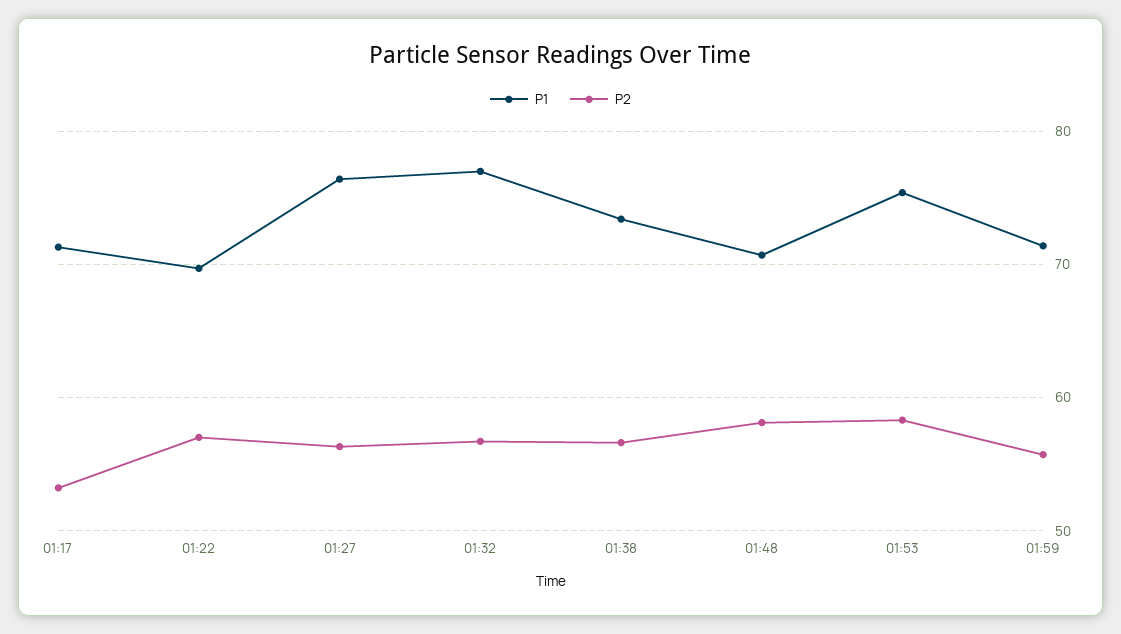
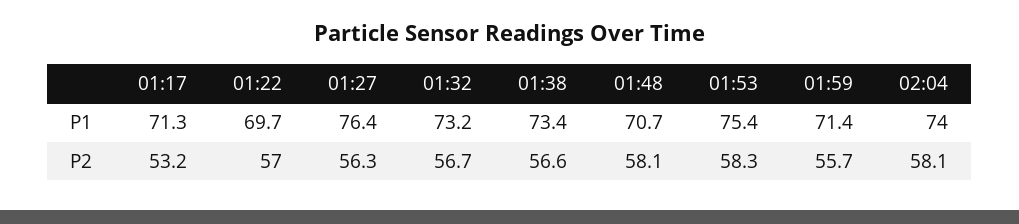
P1, 01:32: 77 -> 73.2
P1, 02:04: none -> 74
P2, 02:04: none -> 58.1

